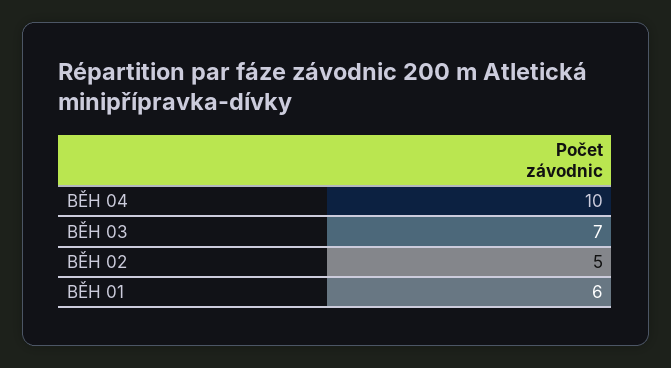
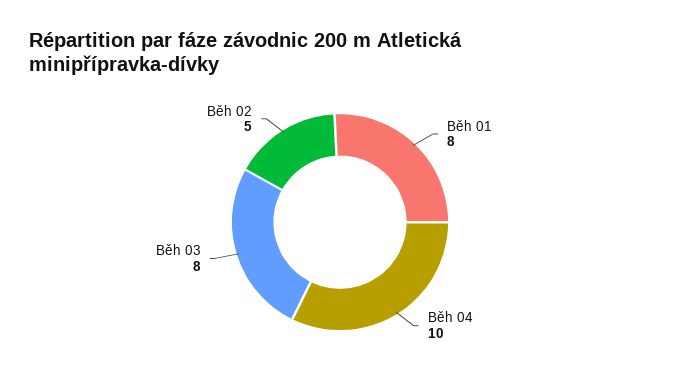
BĚH 03: 7 -> 8
BĚH 01: 6 -> 8

